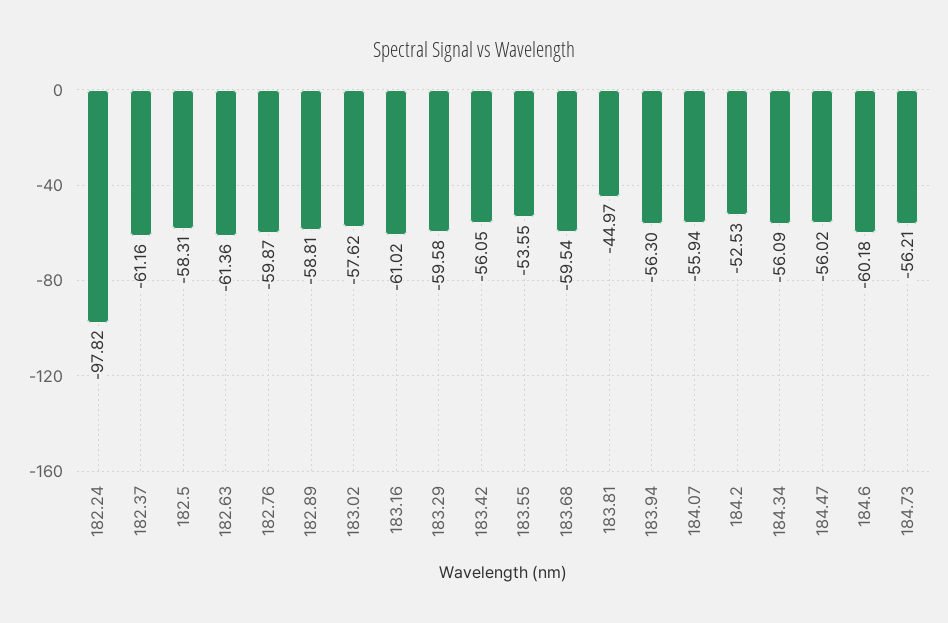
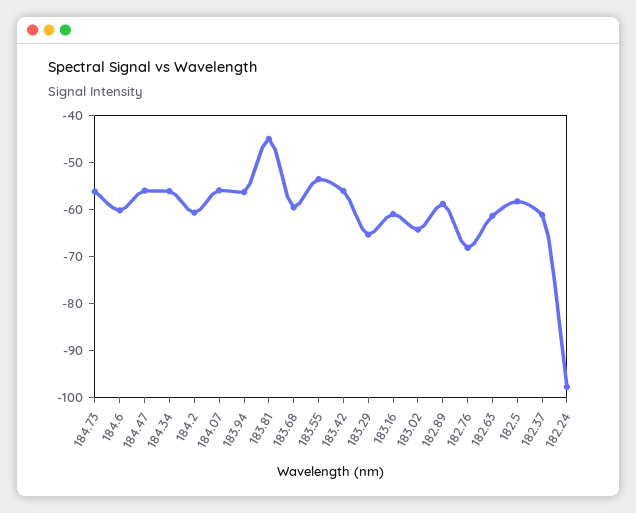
182.76: -59.87 -> -68
183.02: -57.62 -> -64
183.29: -59.58 -> -66
184.2: -52.53 -> -60

